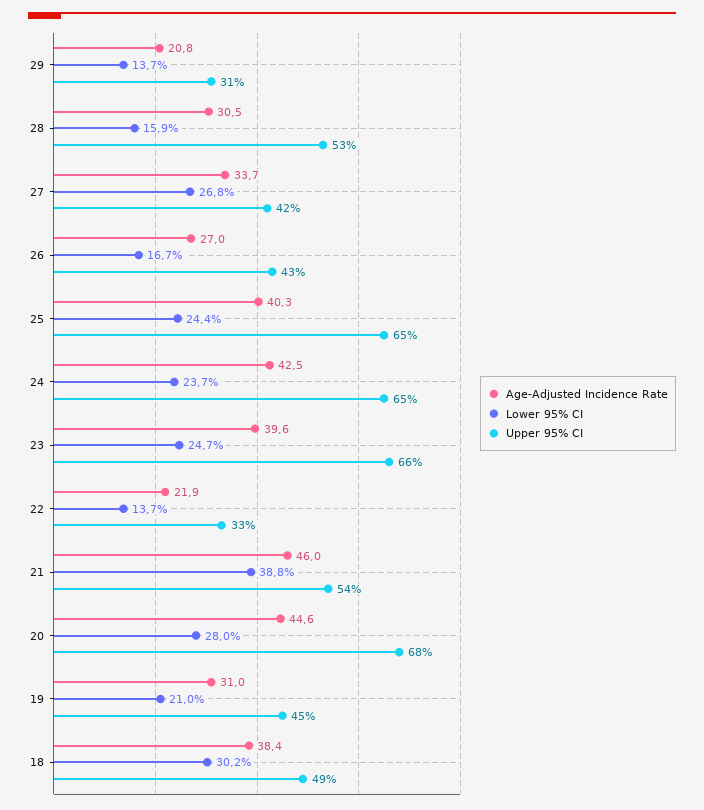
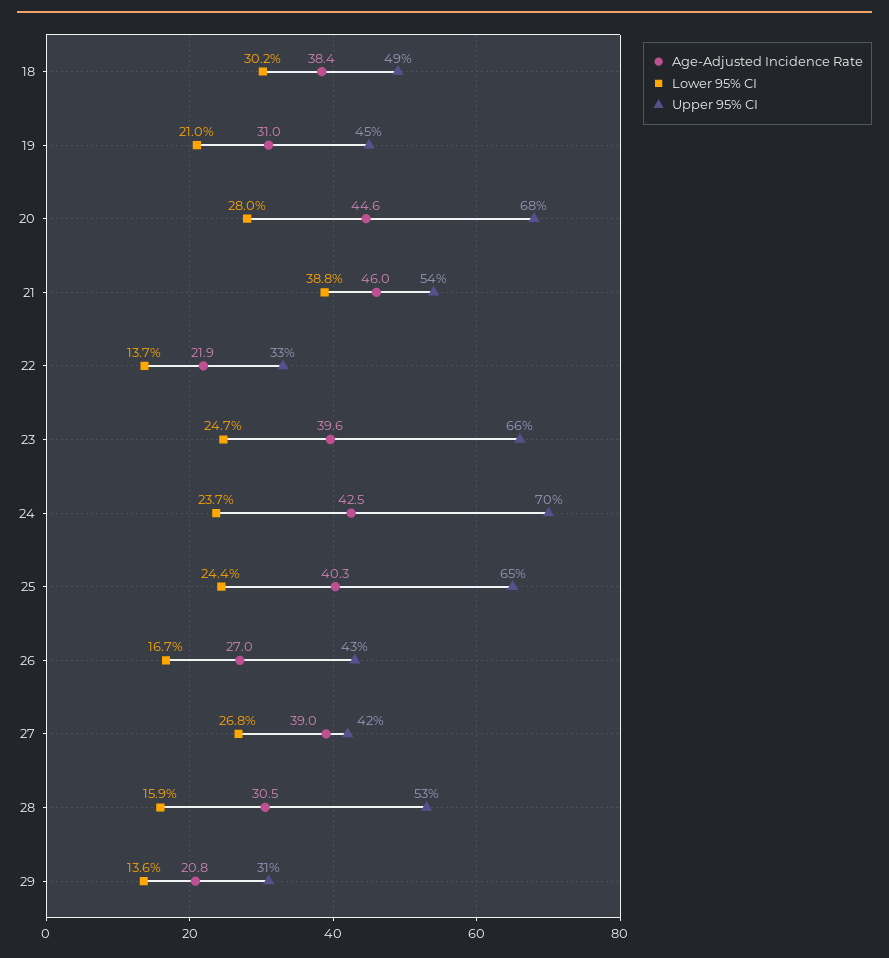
Lower 95% CI, 29: 13.7 -> 13.6
Age-Adjusted Incidence Rate, 27: 33.7 -> 39
Upper 95% CI, 24: 65 -> 70

